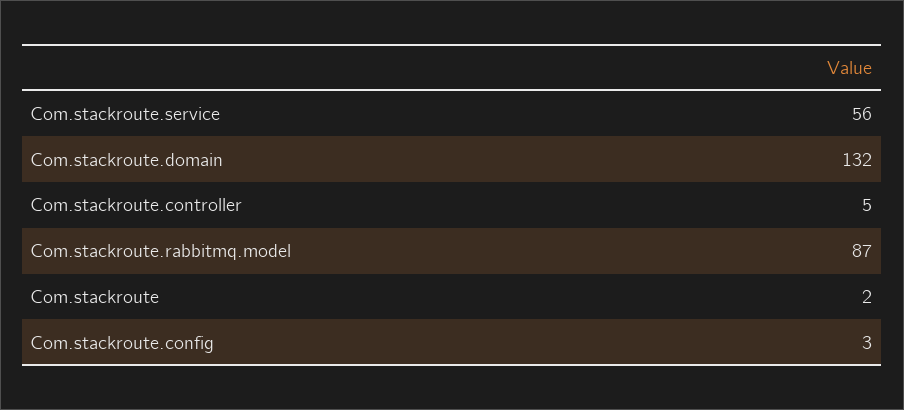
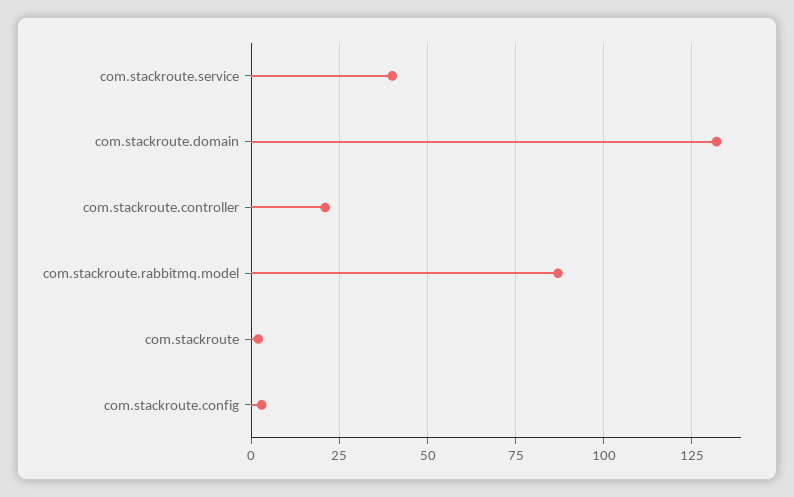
Com.stackroute.service: 56 -> 40
Com.stackroute.controller: 5 -> 20

